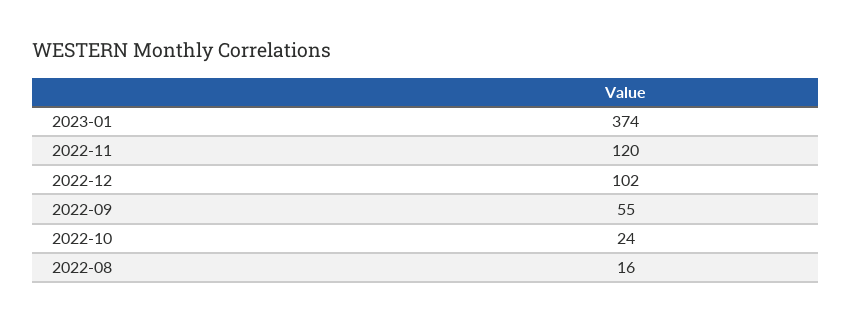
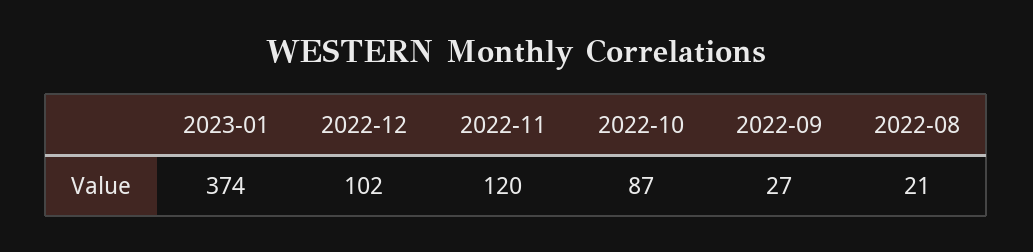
2022-09: 55 -> 27
2022-10: 24 -> 87
2022-08: 16 -> 21

